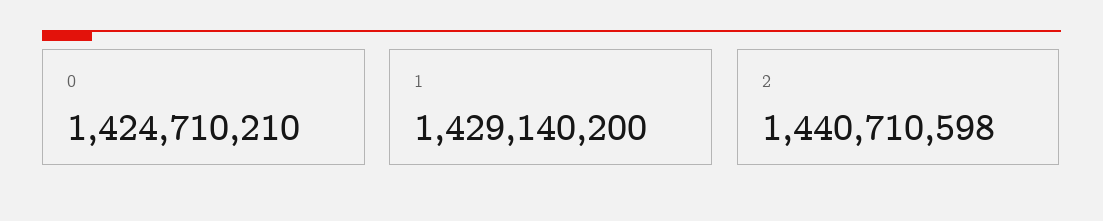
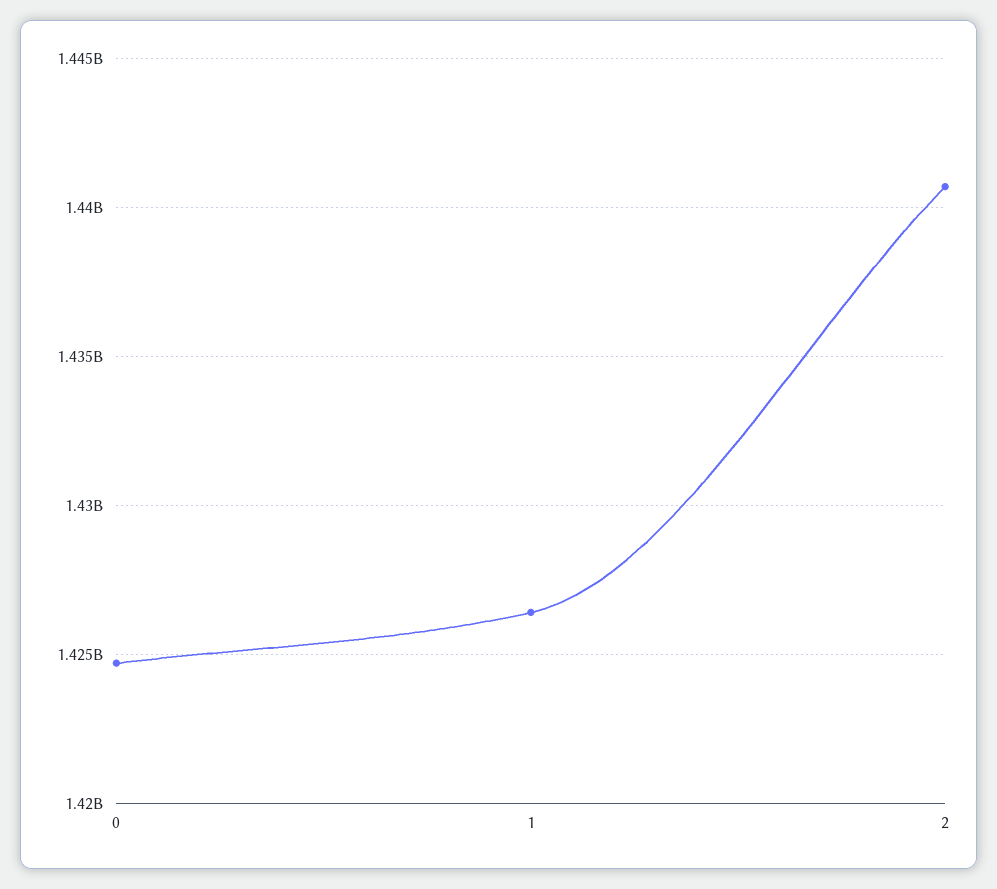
1: 1429140200 -> 1426500000

